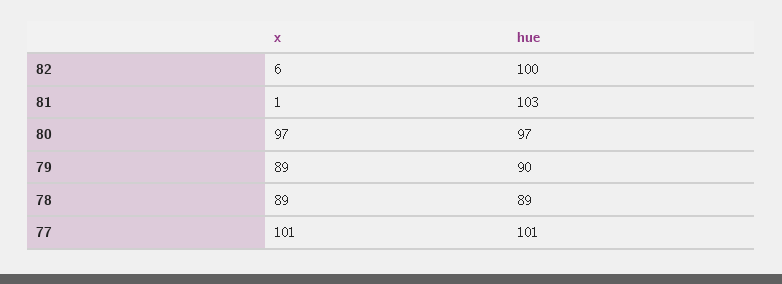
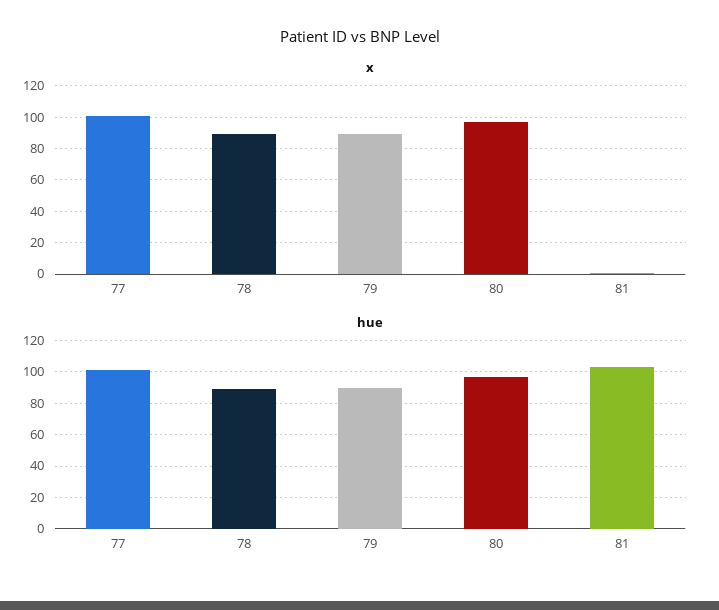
x, 82: 6 -> none
hue, 82: 100 -> none

